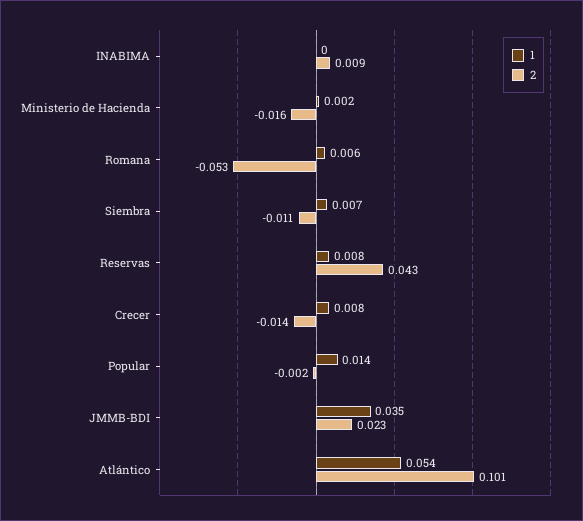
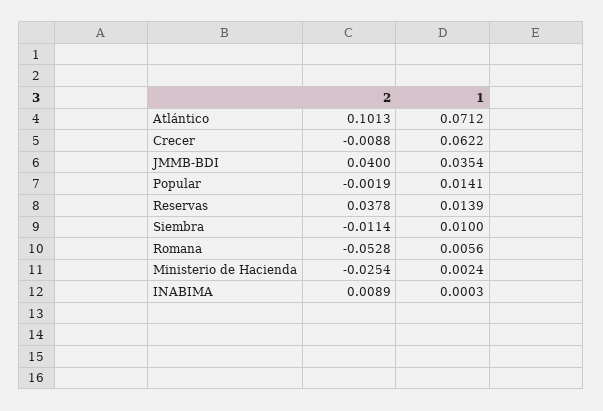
2, Ministerio de Hacienda: -0.016 -> -0.0254
1, Siembra: 0.007 -> 0.01
1, Reservas: 0.008 -> 0.0139
2, Reservas: 0.043 -> 0.0378
1, Crecer: 0.008 -> 0.0622
2, Crecer: -0.014 -> -0.0088
2, JMMB-BDI: 0.023 -> 0.04
1, Atlántico: 0.054 -> 0.0712

